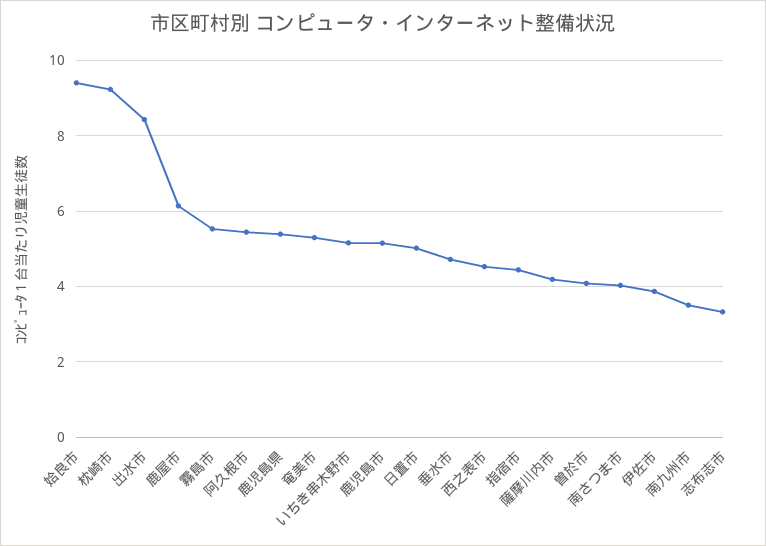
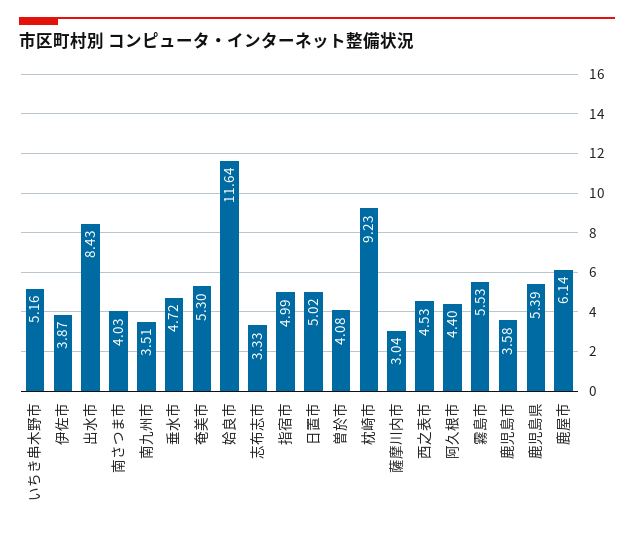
姶良市: 9.4 -> 11.64
阿久根市: 5.4 -> 4.4
鹿児島市: 5.2 -> 3.58
指宿市: 4.4 -> 4.99
薩摩川内市: 4.2 -> 3.04

